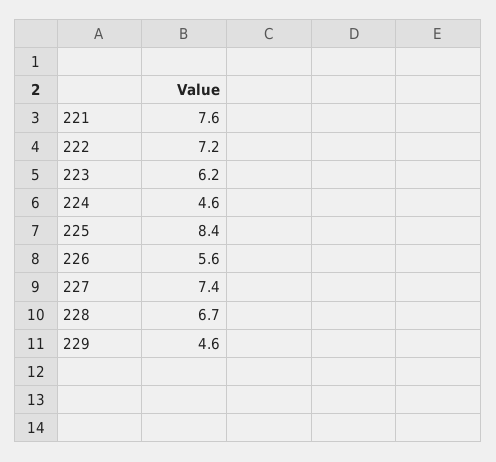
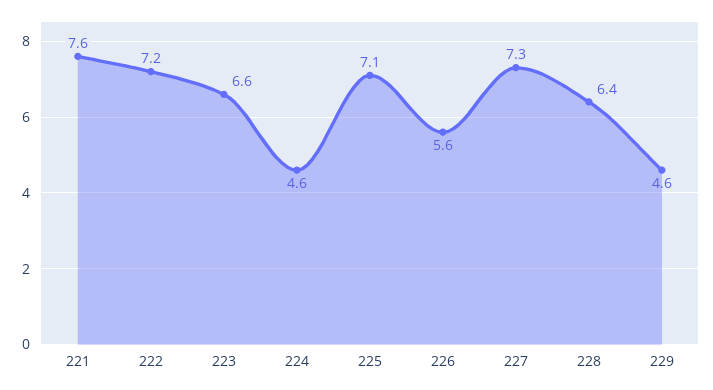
223: 6.2 -> 6.6
225: 8.4 -> 7.1
227: 7.4 -> 7.3
228: 6.7 -> 6.4

